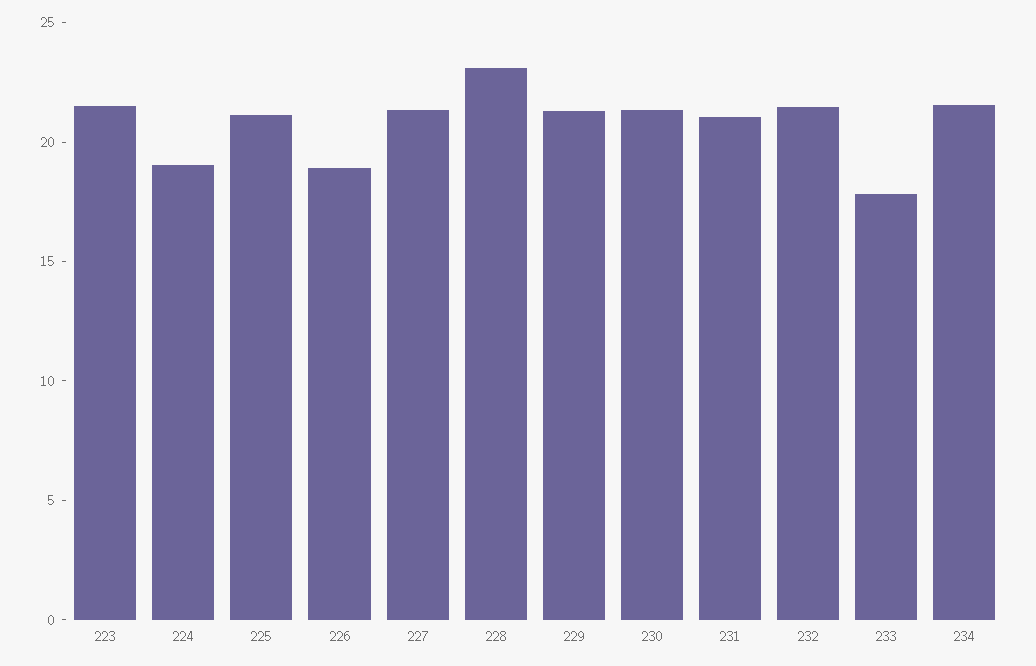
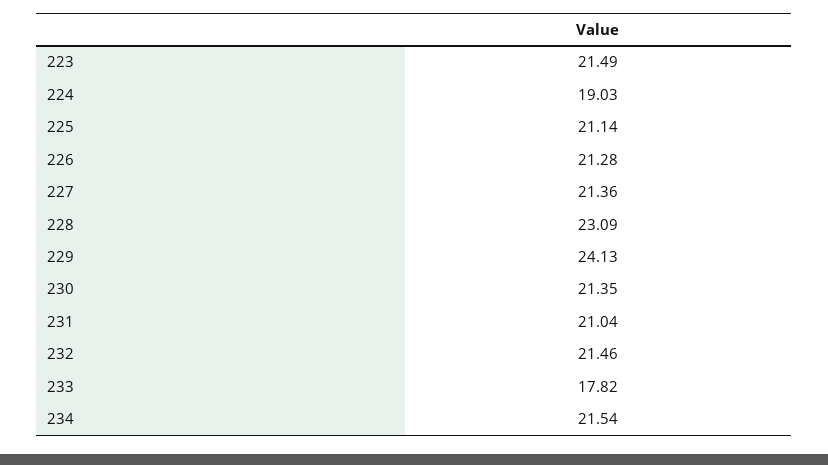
226: 19 -> 21.28
229: 21 -> 24.13

